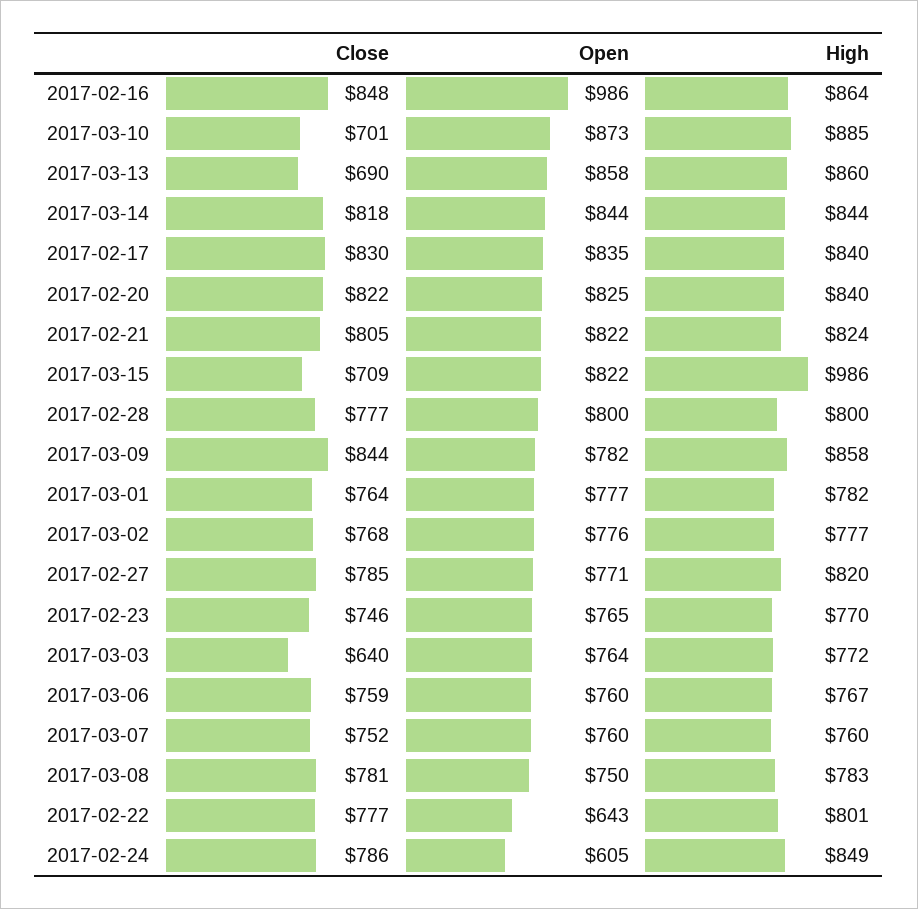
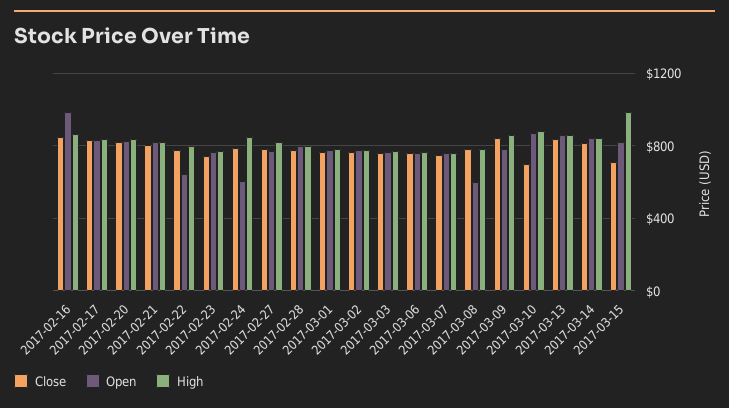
Close, 2017-03-13: 690 -> 850
Close, 2017-03-03: 640 -> 750
Open, 2017-03-08: 750 -> 600

